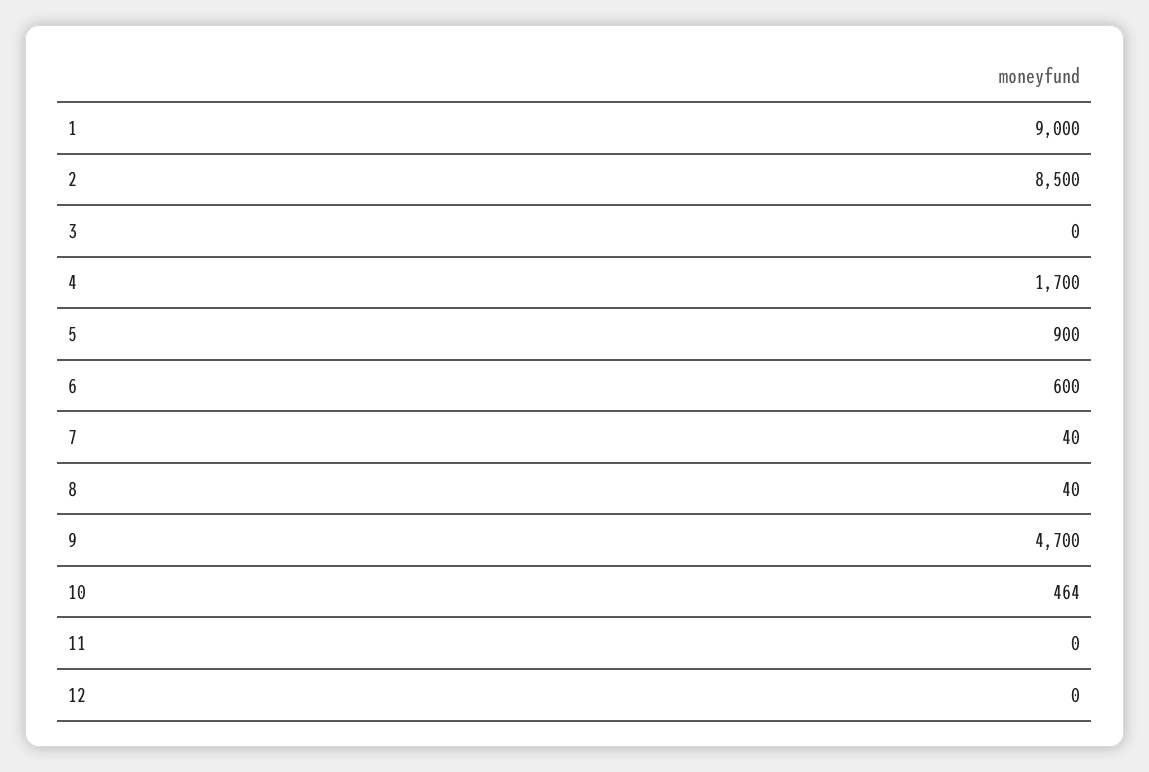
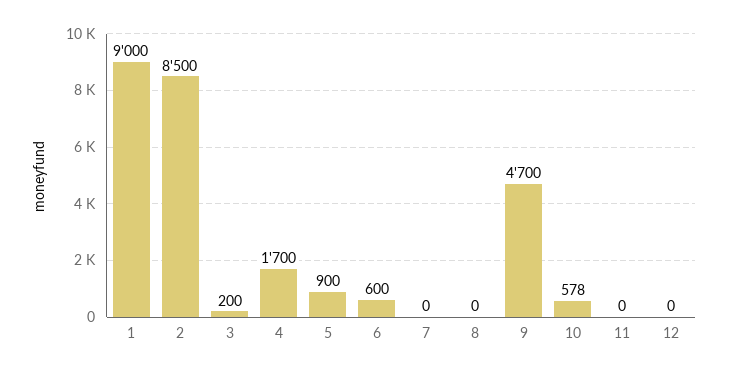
3: 0 -> 200
7: 40 -> 0
8: 40 -> 0
10: 464 -> 578

